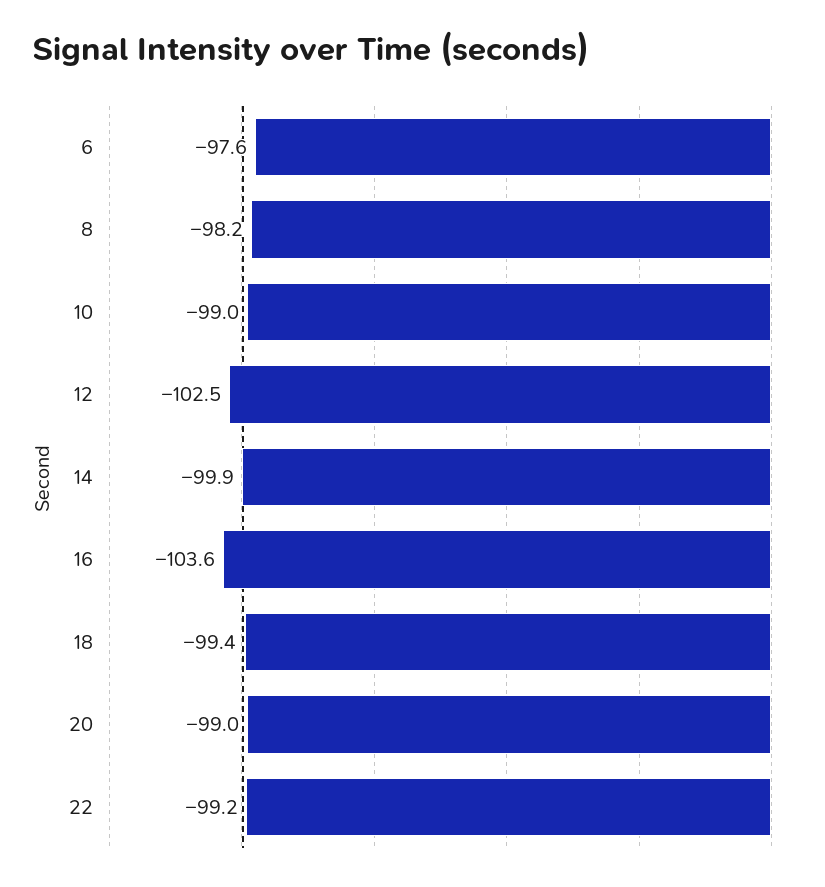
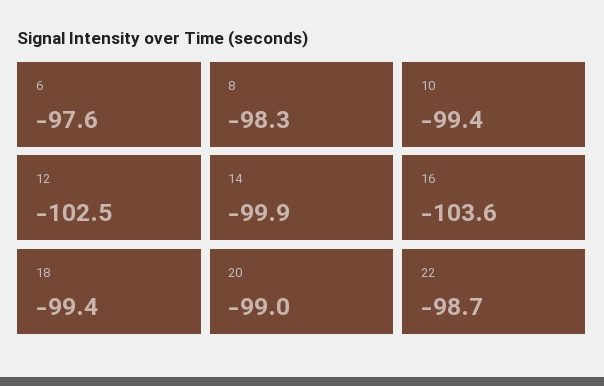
8: -98.2 -> -98.3
10: -99 -> -99.4
22: -99.2 -> -98.7

